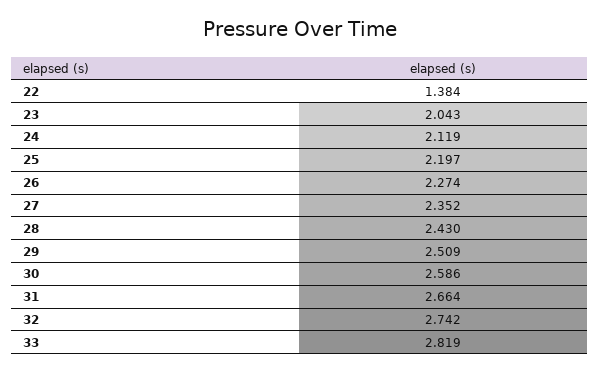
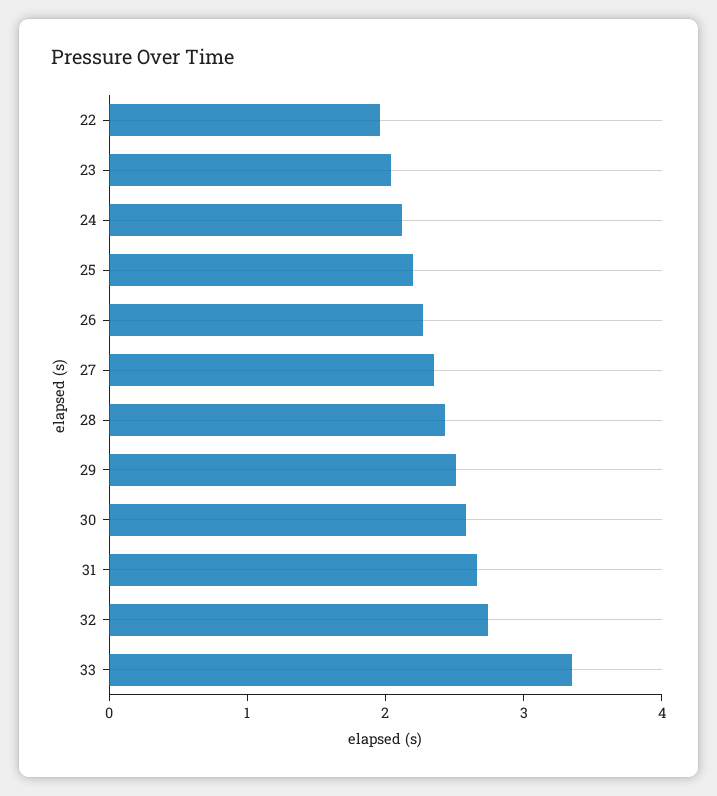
22: 1.384 -> 2
33: 2.819 -> 3.4

